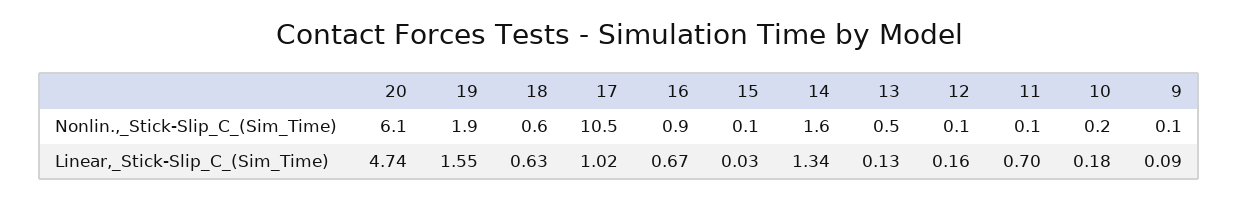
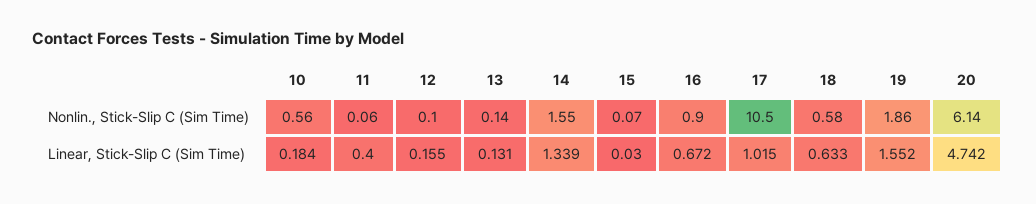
13, Nonlin.,_Stick-Slip_C_(Sim_Time): 0.5 -> 0.14
10, Nonlin.,_Stick-Slip_C_(Sim_Time): 0.2 -> 0.56
9, Nonlin.,_Stick-Slip_C_(Sim_Time): 0.1 -> none
11, Linear,_Stick-Slip_C_(Sim_Time): 0.7 -> 0.4
9, Linear,_Stick-Slip_C_(Sim_Time): 0.09 -> none

